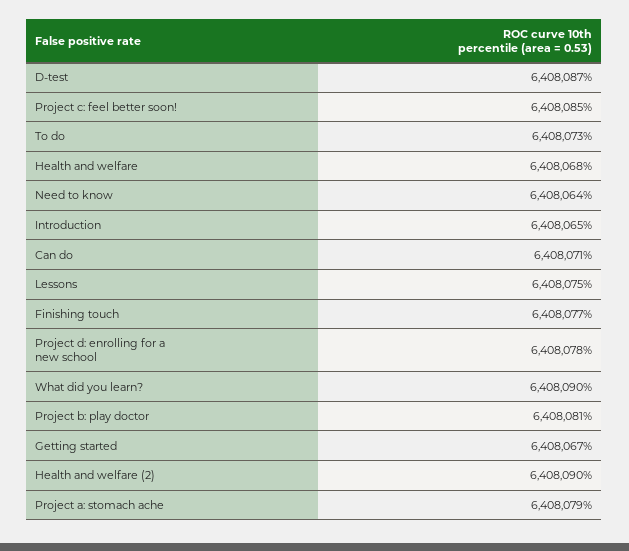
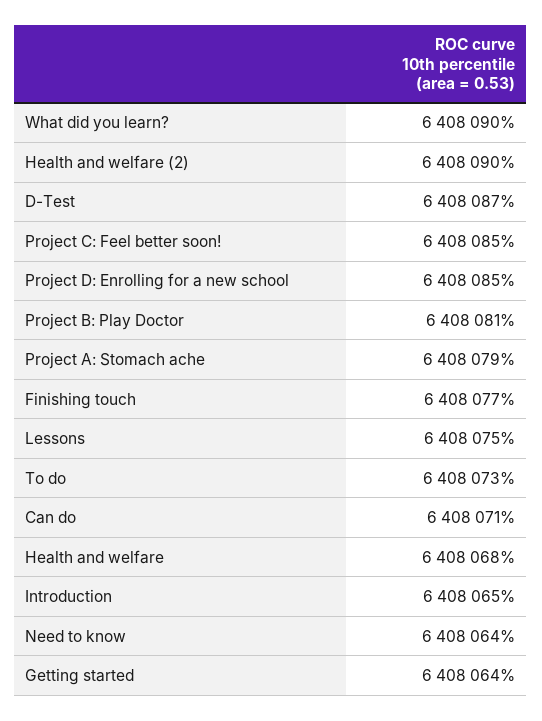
Project d: enrolling for a new school: 6408078 -> 6408085
Getting started: 6408067 -> 6408064

